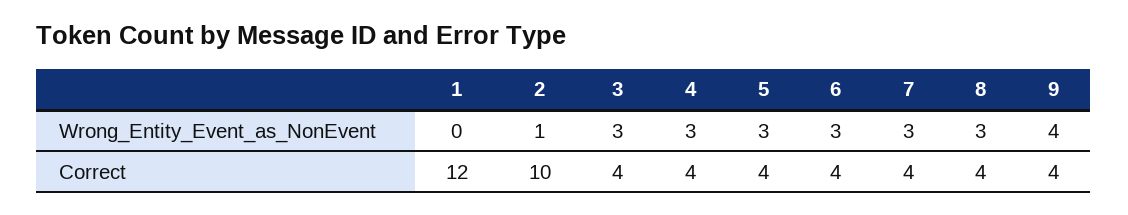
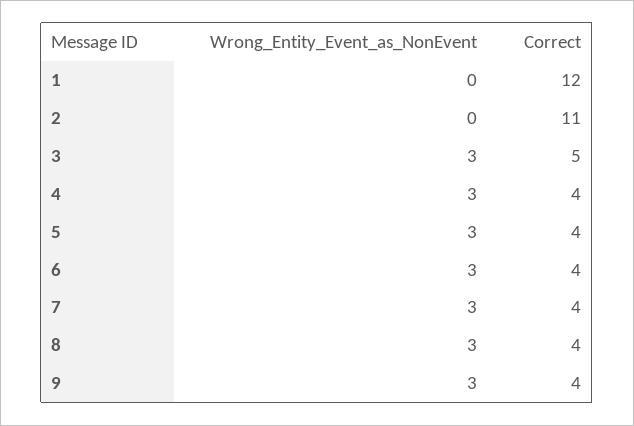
2, Wrong_Entity_Event_as_NonEvent: 1 -> 0
9, Wrong_Entity_Event_as_NonEvent: 4 -> 3
2, Correct: 10 -> 11
3, Correct: 4 -> 5

